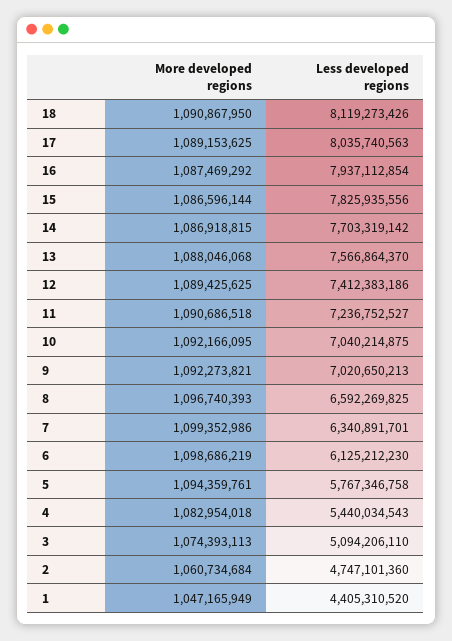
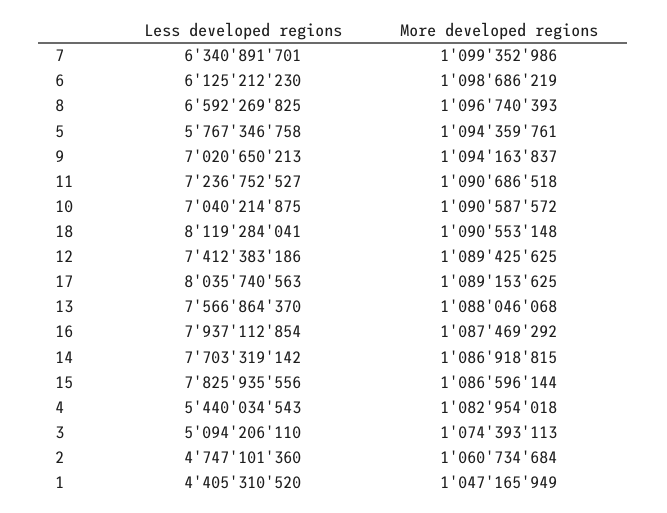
More developed regions, 18: 1090867950 -> 1090553148
Less developed regions, 18: 8119273426 -> 8119284041
More developed regions, 10: 1092166095 -> 1090587572
More developed regions, 9: 1092273821 -> 1094163837

